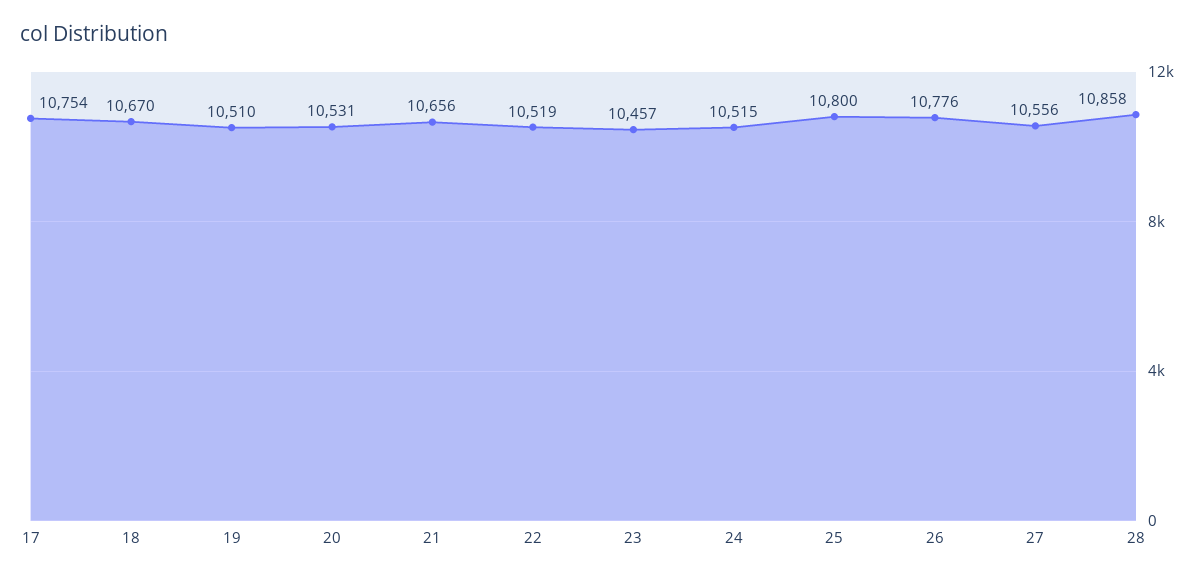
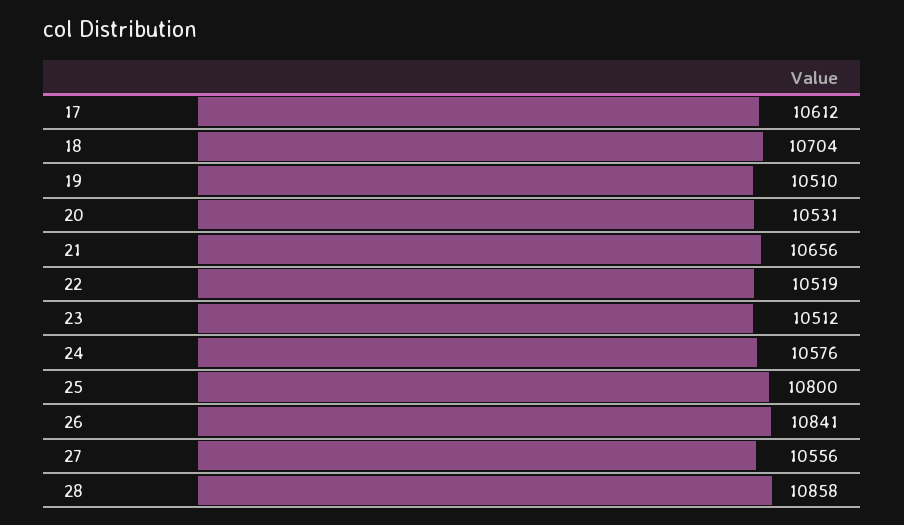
17: 10754 -> 10612
18: 10670 -> 10704
23: 10457 -> 10512
24: 10515 -> 10576
26: 10776 -> 10841

